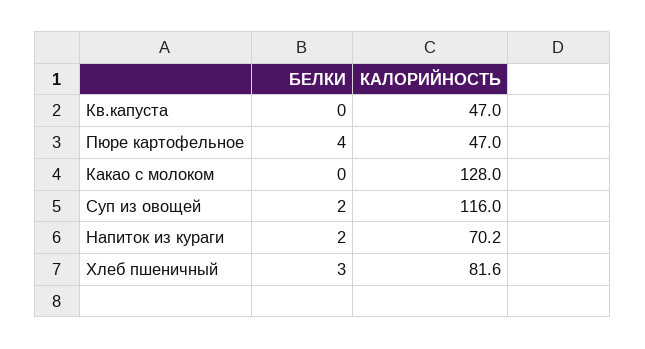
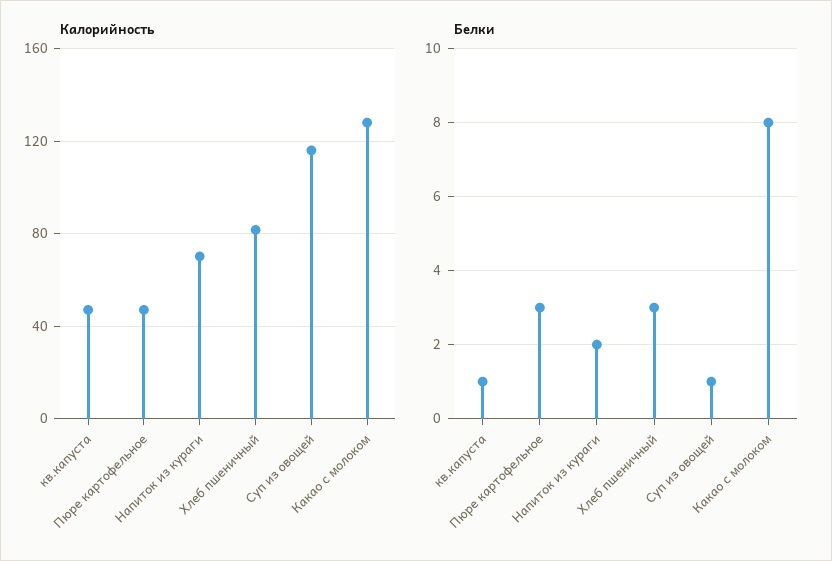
БЕЛКИ, Кв.капуста: 0 -> 1
БЕЛКИ, Пюре картофельное: 4 -> 3
БЕЛКИ, Какао с молоком: 0 -> 8
БЕЛКИ, Суп из овощей: 2 -> 1

